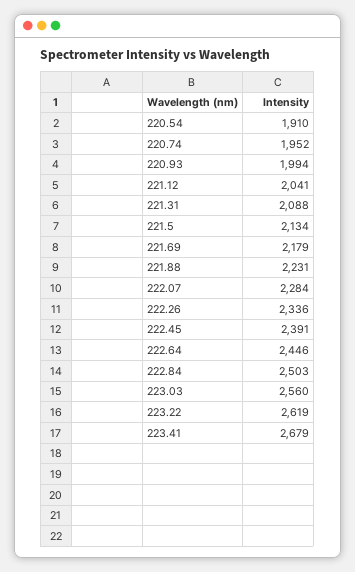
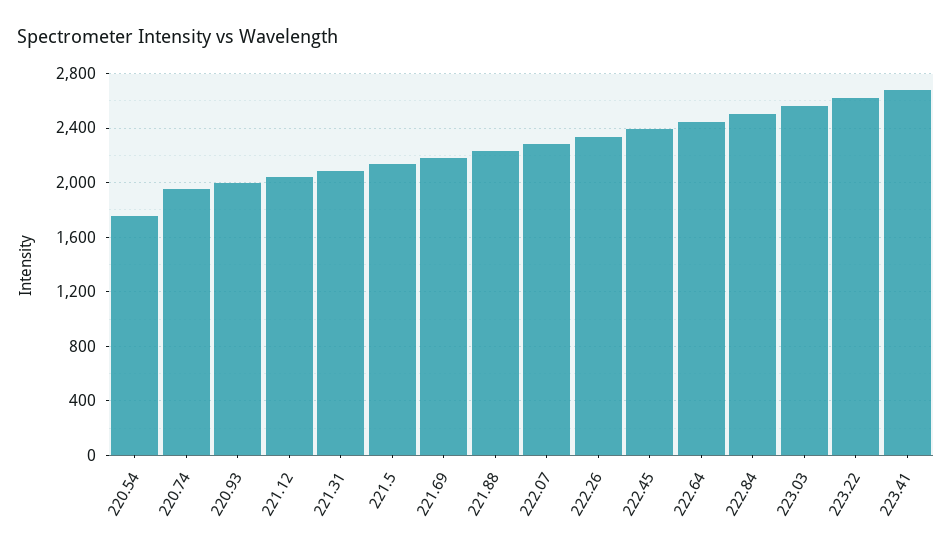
220.54: 1910 -> 1750

